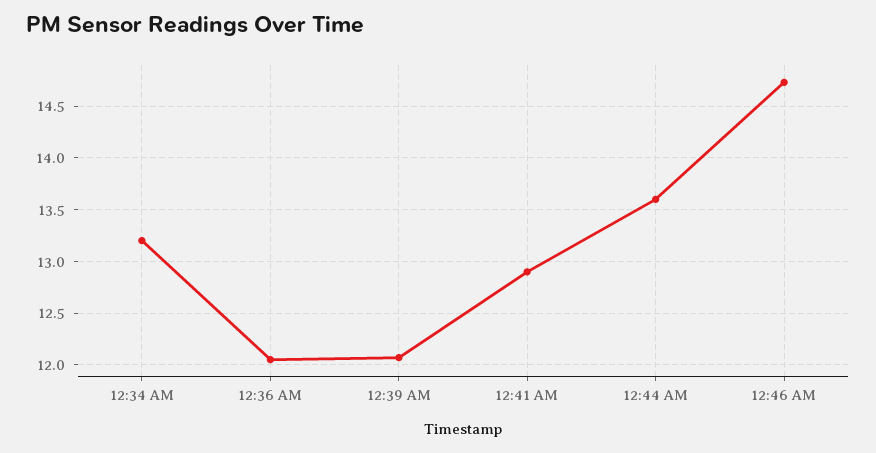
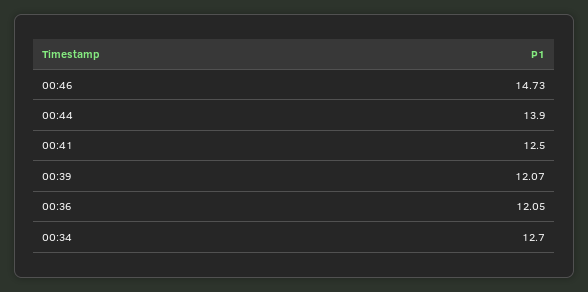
12:34 AM: 13.2 -> 12.7
12:41 AM: 12.9 -> 12.5
12:44 AM: 13.6 -> 13.9

